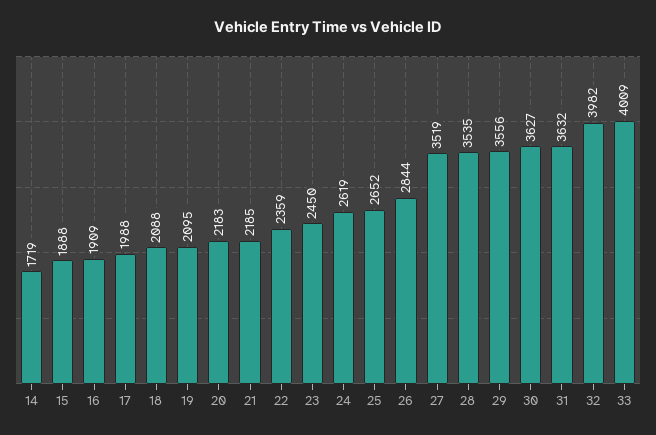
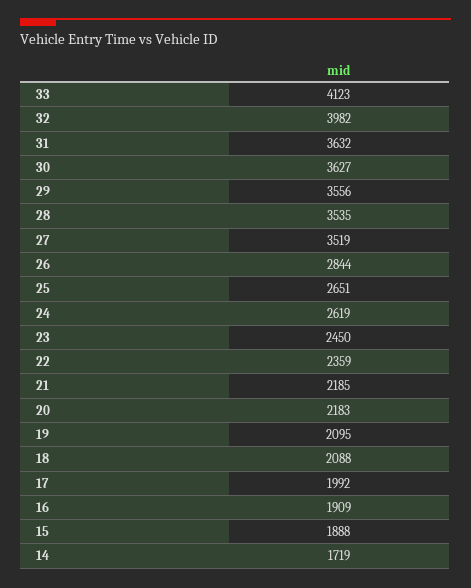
17: 1988 -> 1992
25: 2652 -> 2651
33: 4009 -> 4123

